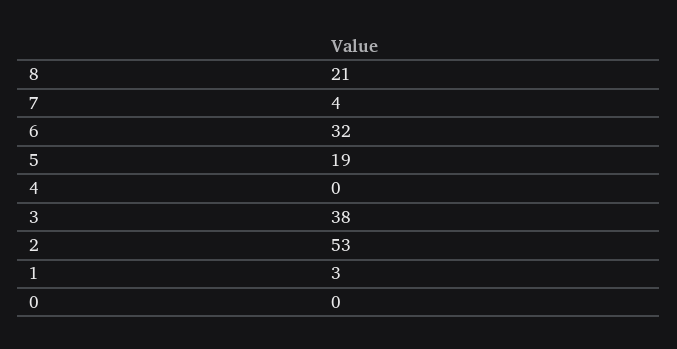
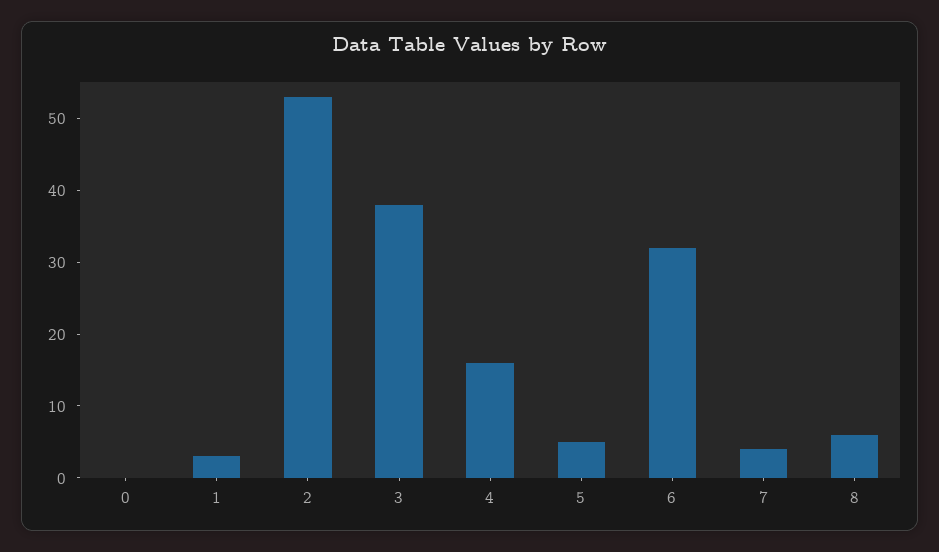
8: 21 -> 5
5: 19 -> 5
4: 0 -> 15

